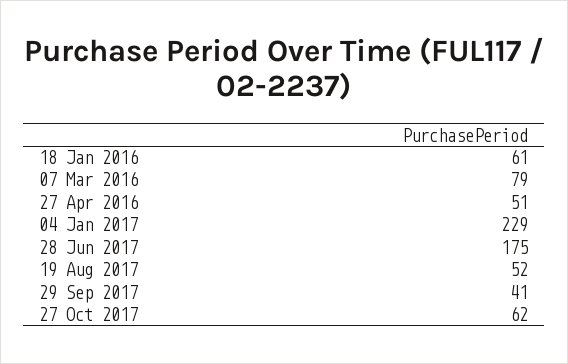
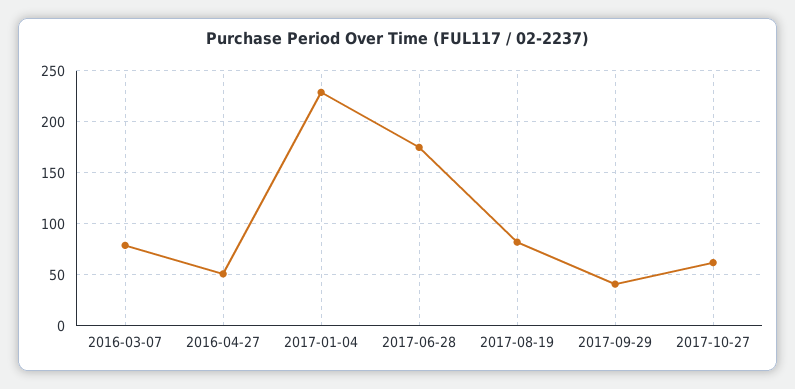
18 Jan 2016: 61 -> none
19 Aug 2017: 52 -> 80

